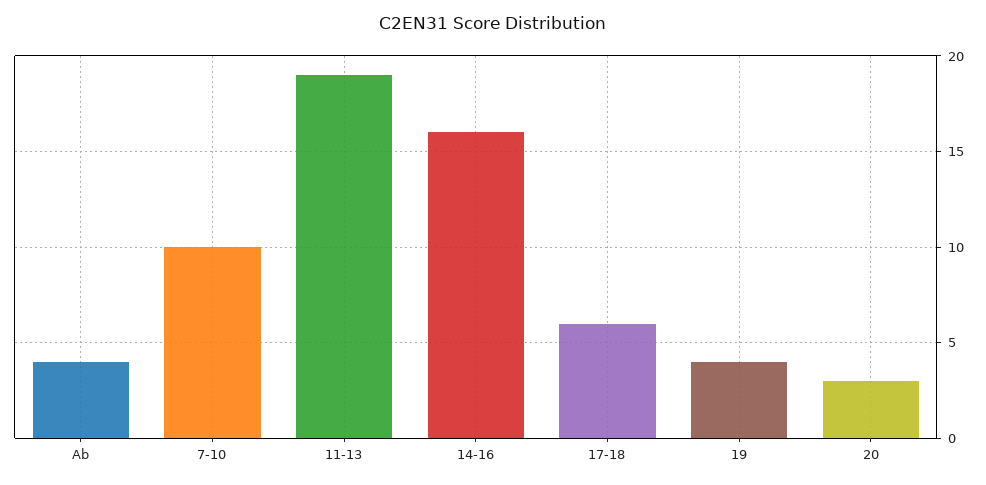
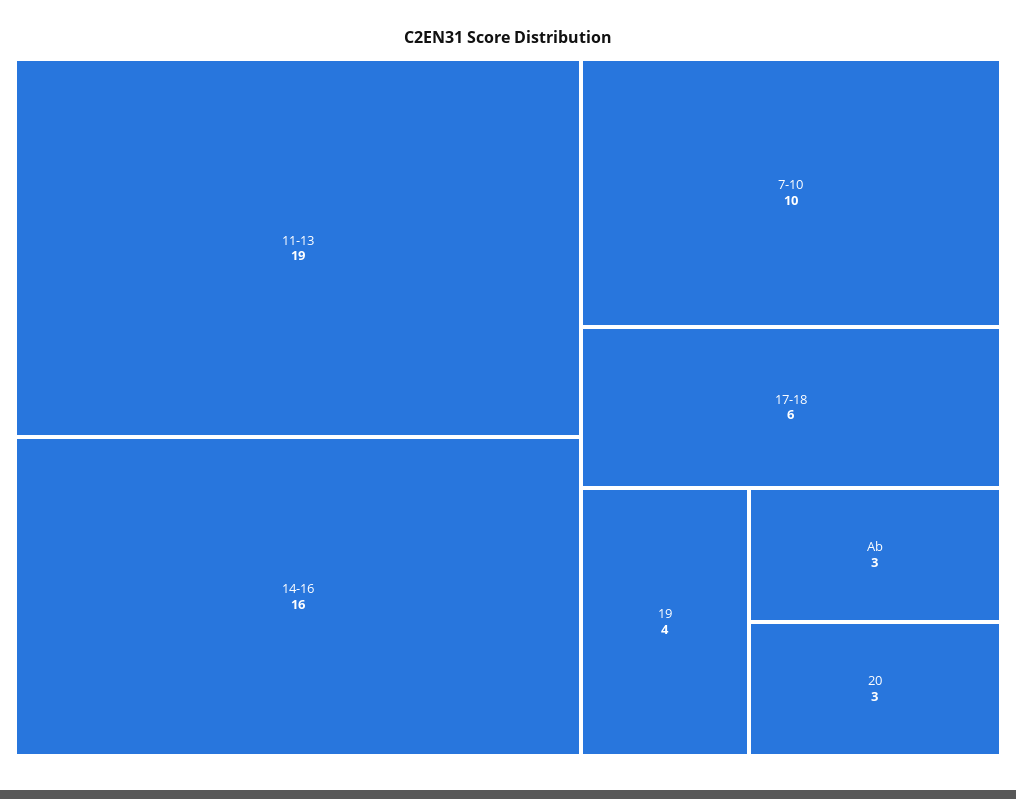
Ab: 4 -> 3

